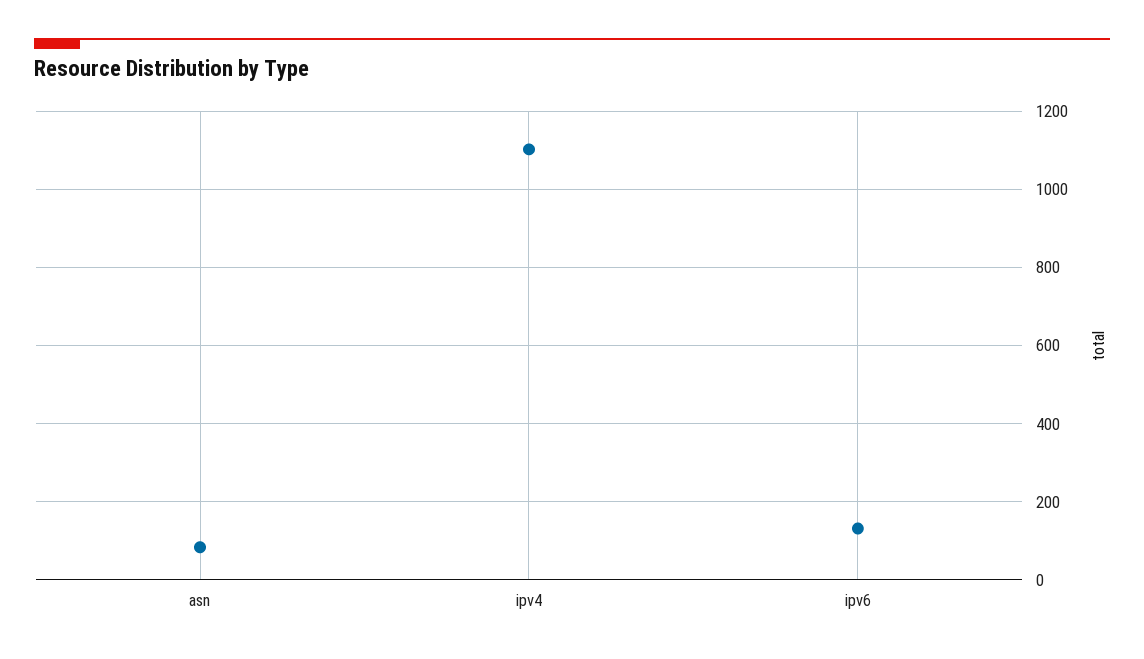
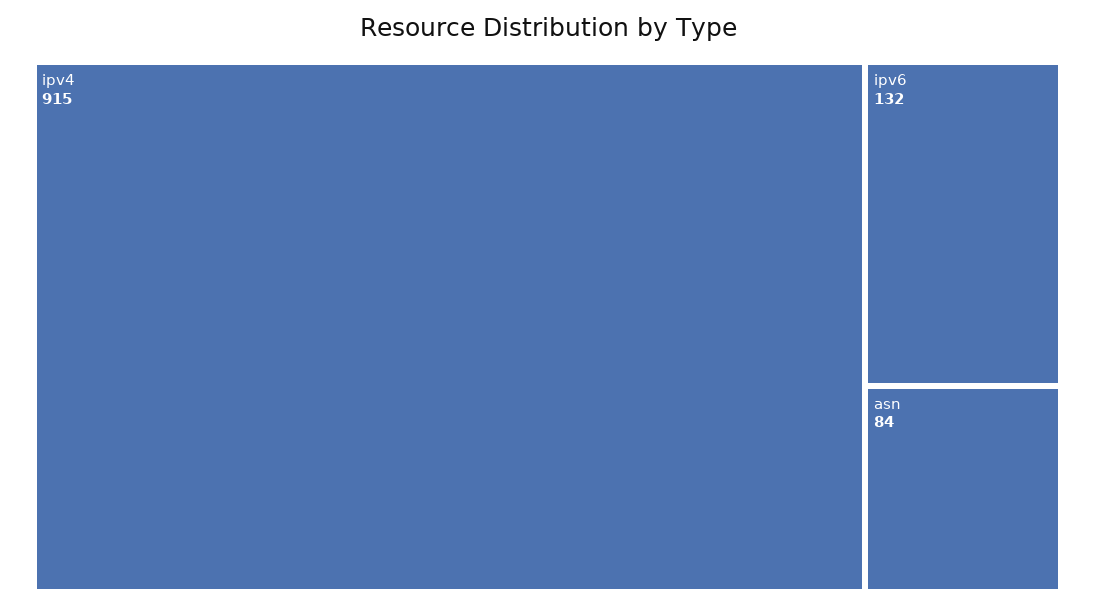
ipv4: 1100 -> 915

